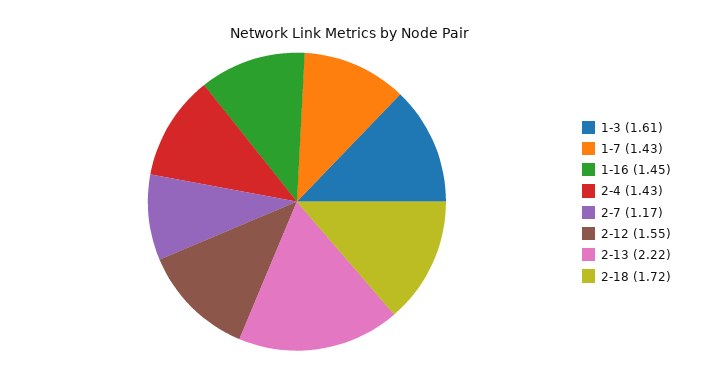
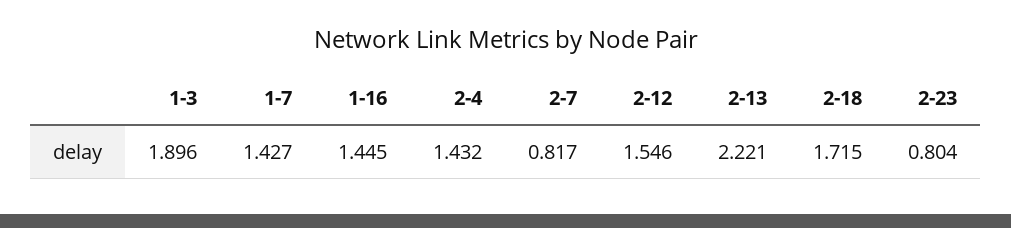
1-3: 1.61 -> 1.896
2-7: 1.17 -> 0.817
2-23: none -> 0.804

